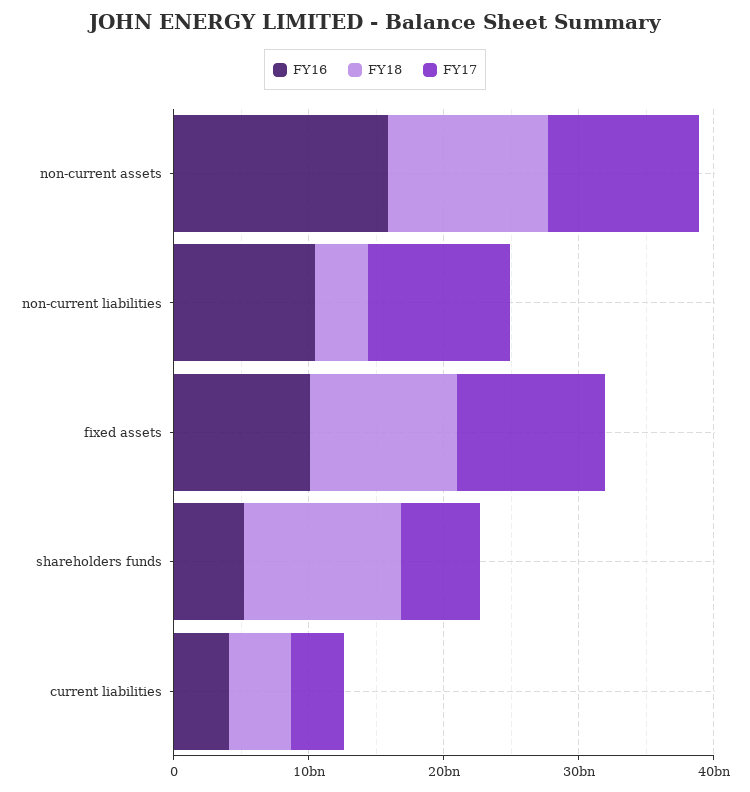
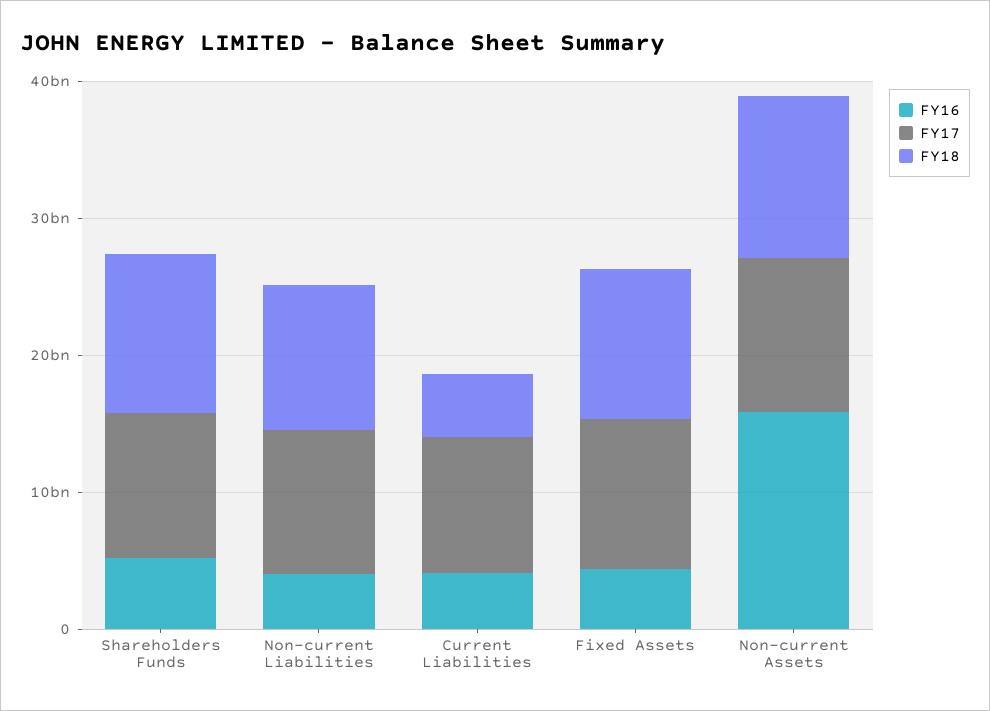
FY16, non-current liabilities: 10000000000 -> 4000000000
FY18, non-current liabilities: 4000000000 -> 10000000000
FY16, fixed assets: 10000000000 -> 4000000000
FY17, shareholders funds: 6000000000 -> 10000000000
FY17, current liabilities: 4000000000 -> 10000000000

